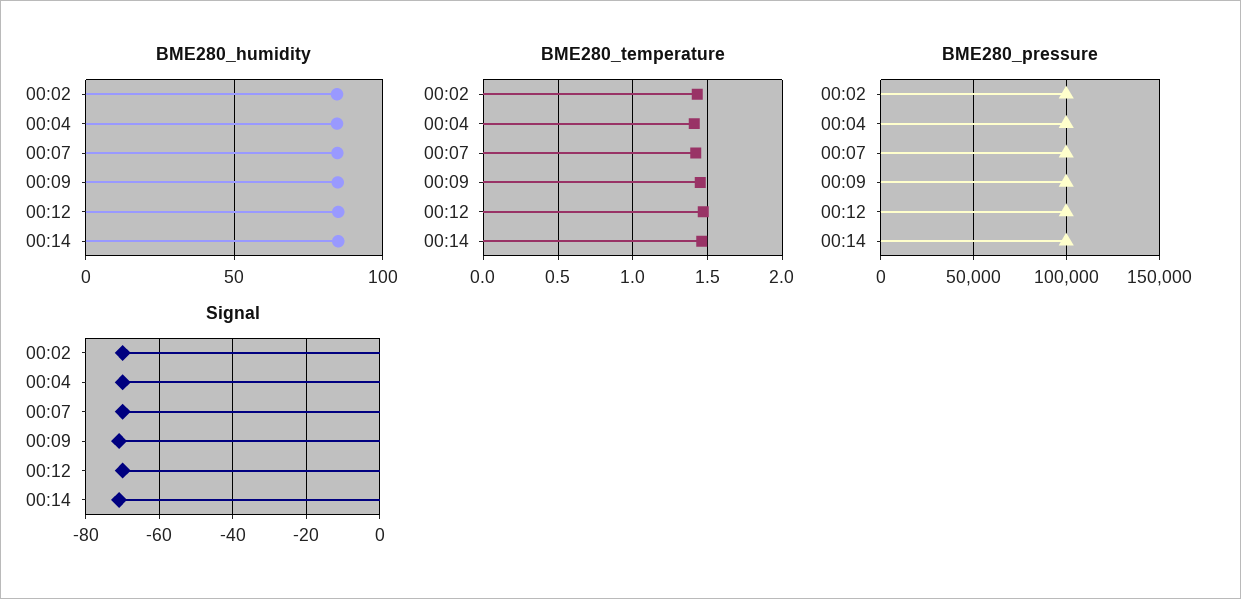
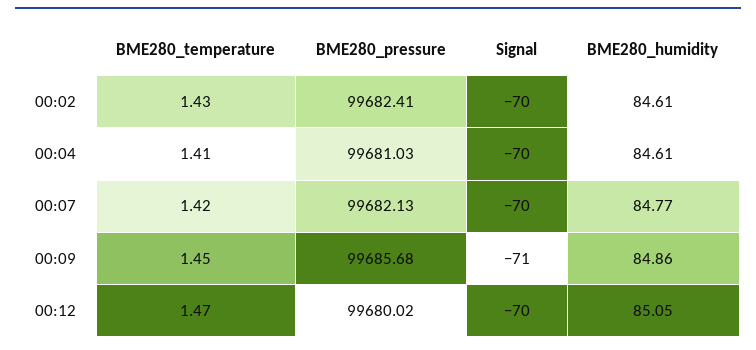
BME280_humidity, 00:14: 85 -> none
BME280_temperature, 00:14: 1.45 -> none
BME280_pressure, 00:14: 100000 -> none
Signal, 00:14: -70 -> none

